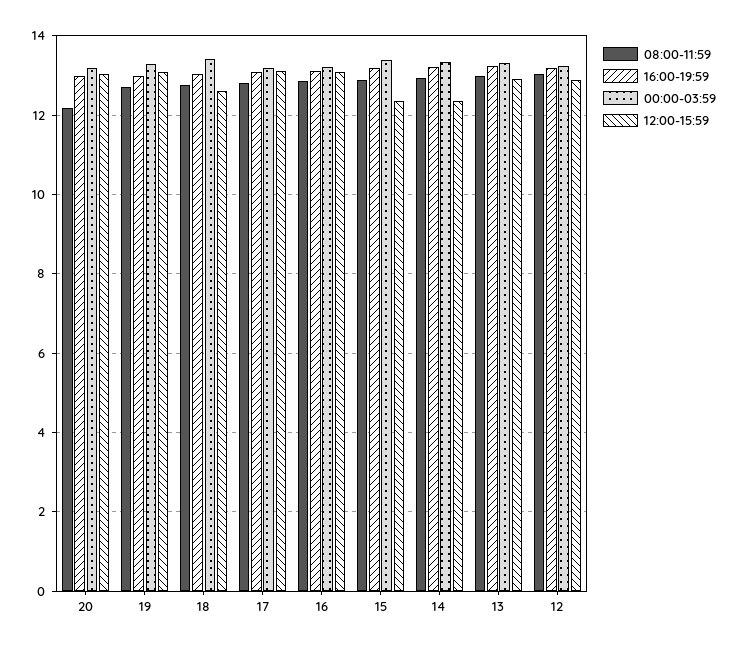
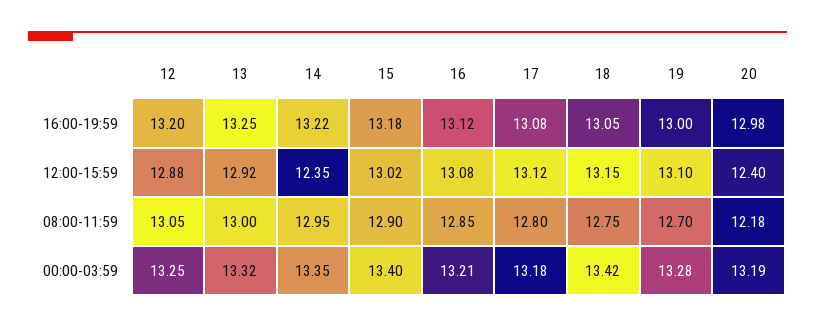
12:00-15:59, 20: 13 -> 12.4
12:00-15:59, 18: 12.6 -> 13.15
12:00-15:59, 15: 12.4 -> 13.02

